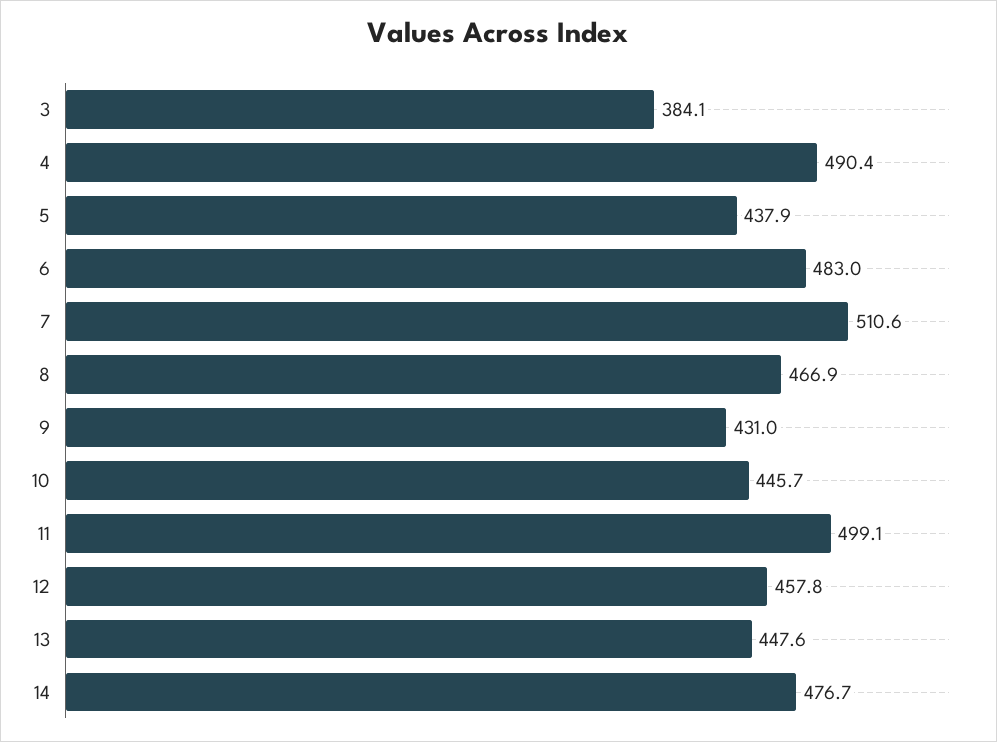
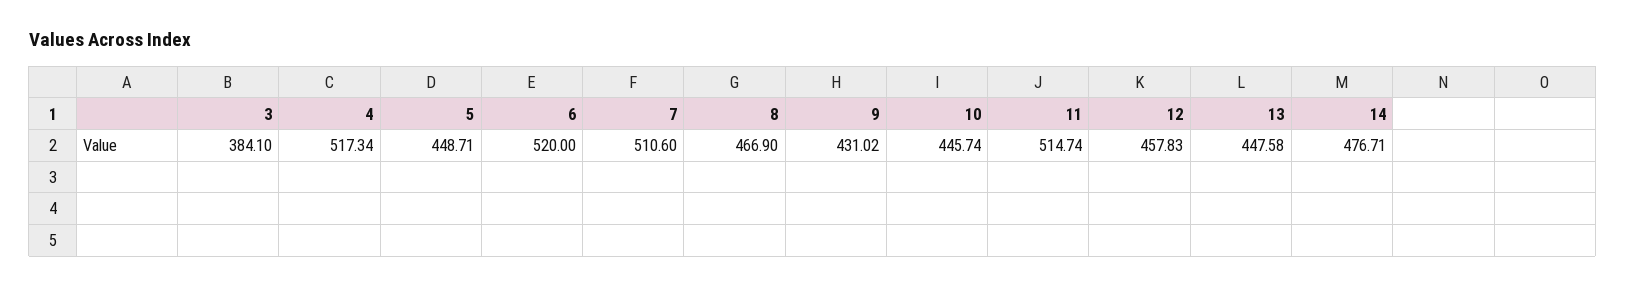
4: 490.4 -> 517.34
5: 437.9 -> 448.71
6: 483 -> 520
11: 499.1 -> 514.74

